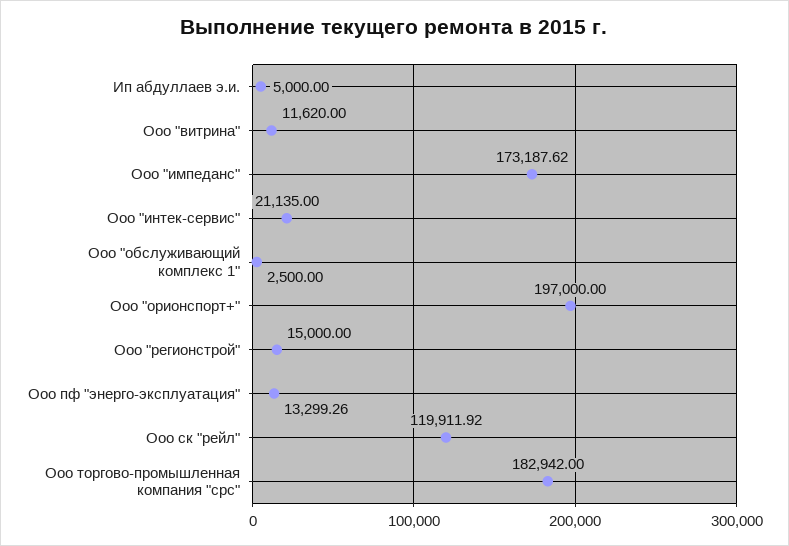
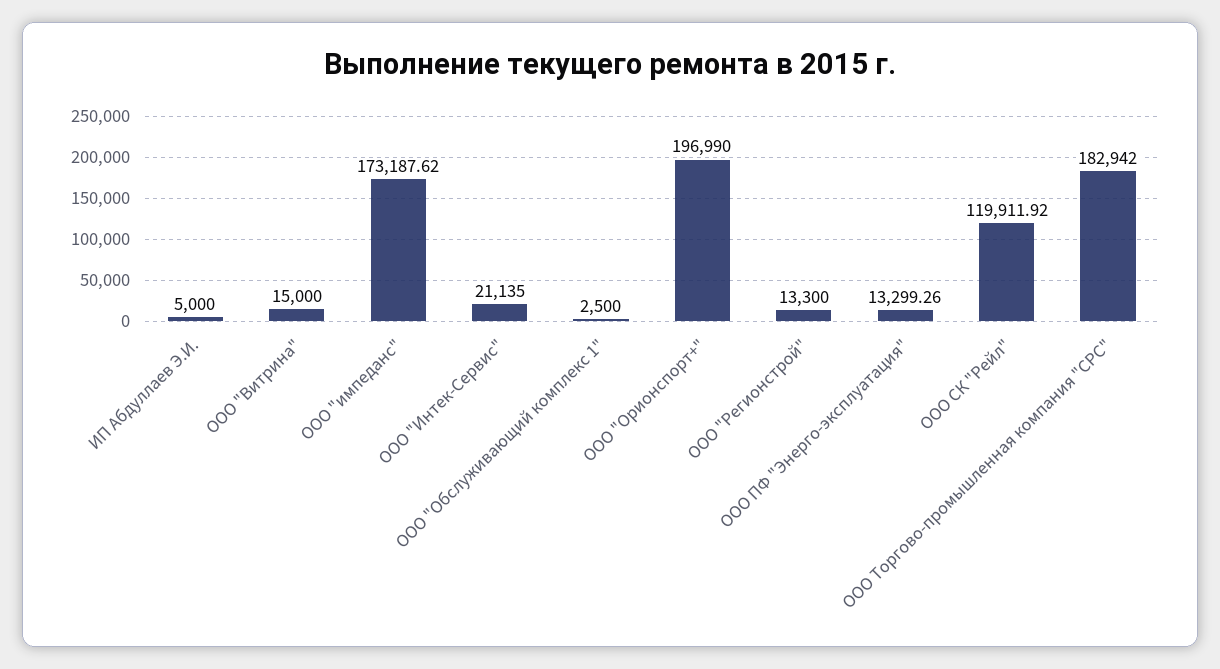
Ооо "витрина": 11620 -> 15000
Ооо "орионспорт+": 197000 -> 196990
Ооо "регионстрой": 15000 -> 13300

